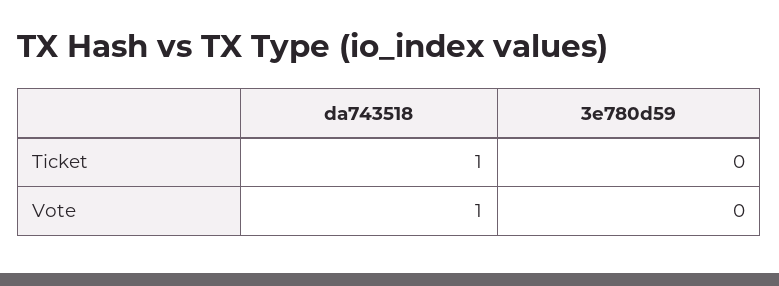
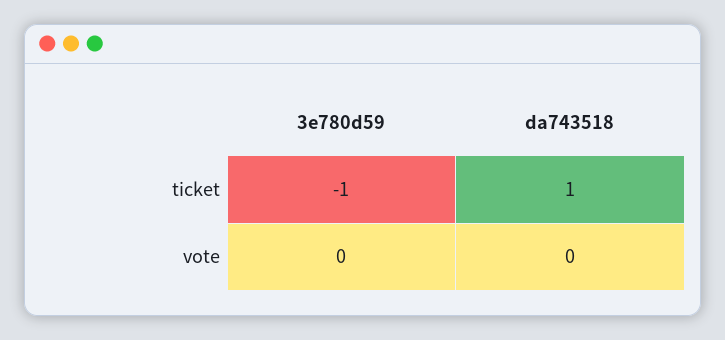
3e780d59, Ticket: 0 -> -1
da743518, Vote: 1 -> 0

